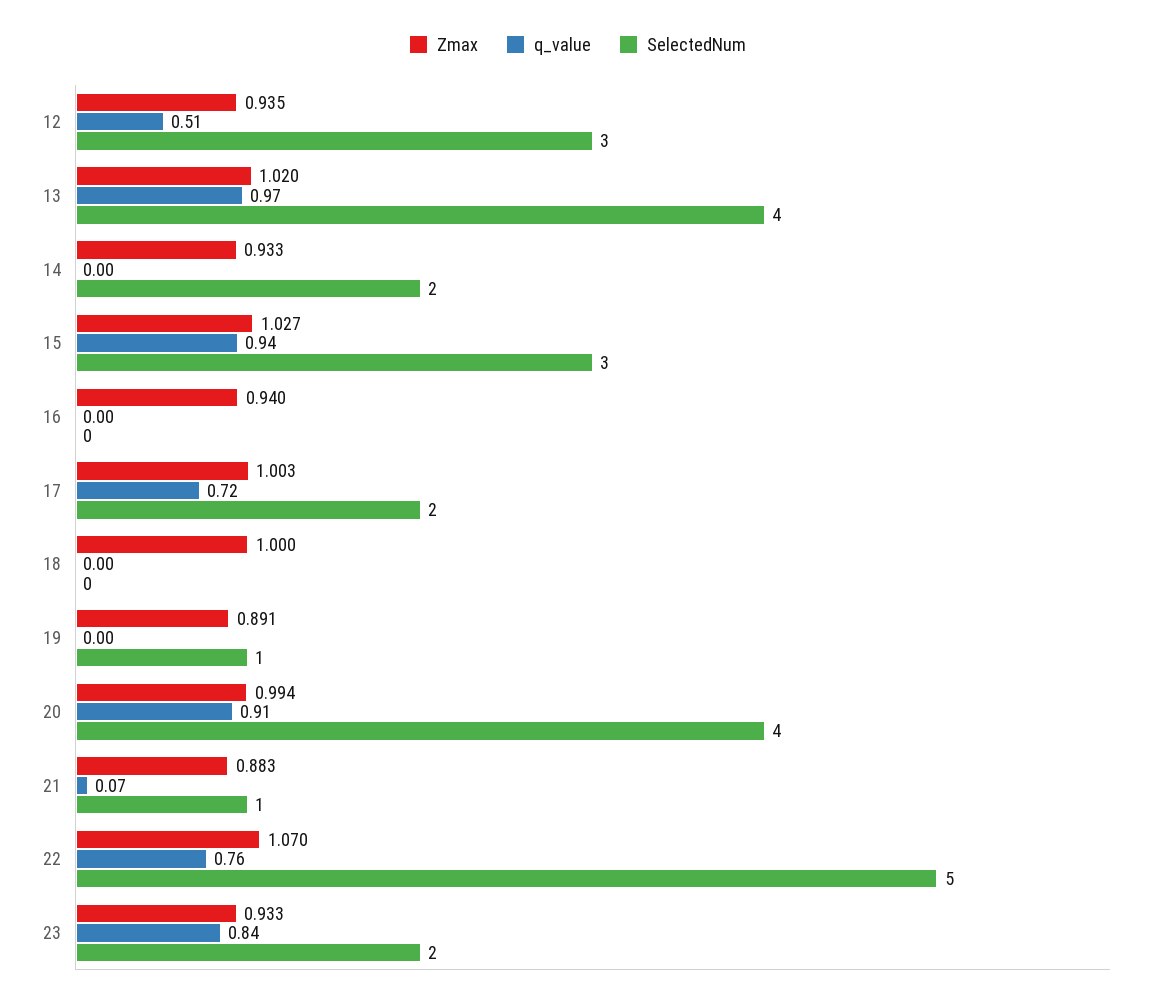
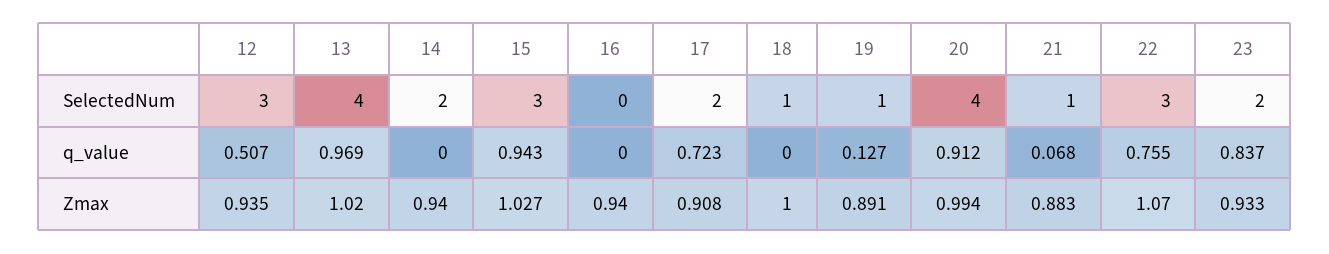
Zmax, 14: 0.933 -> 0.94
Zmax, 17: 1.003 -> 0.908
SelectedNum, 18: 0 -> 1
q_value, 19: 0 -> 0.127
SelectedNum, 22: 5 -> 3

